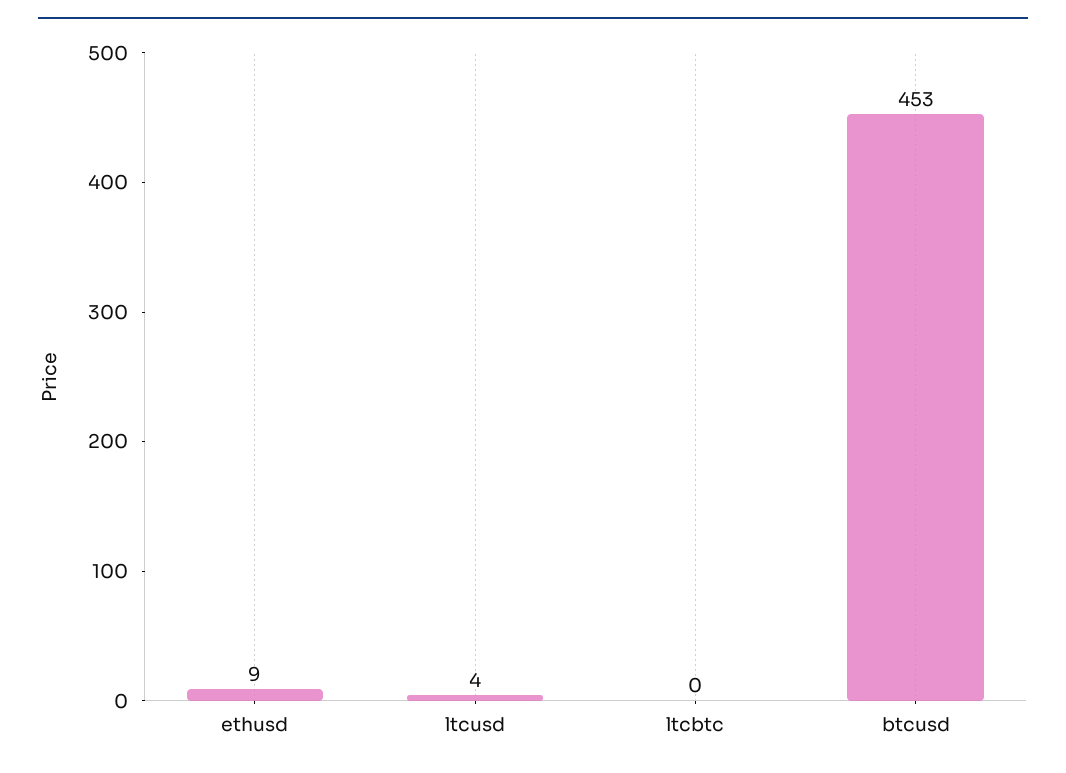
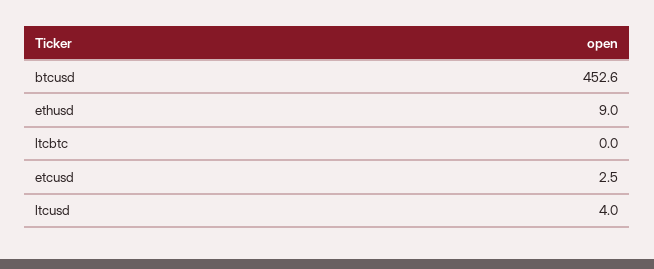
etcusd: none -> 2.5

